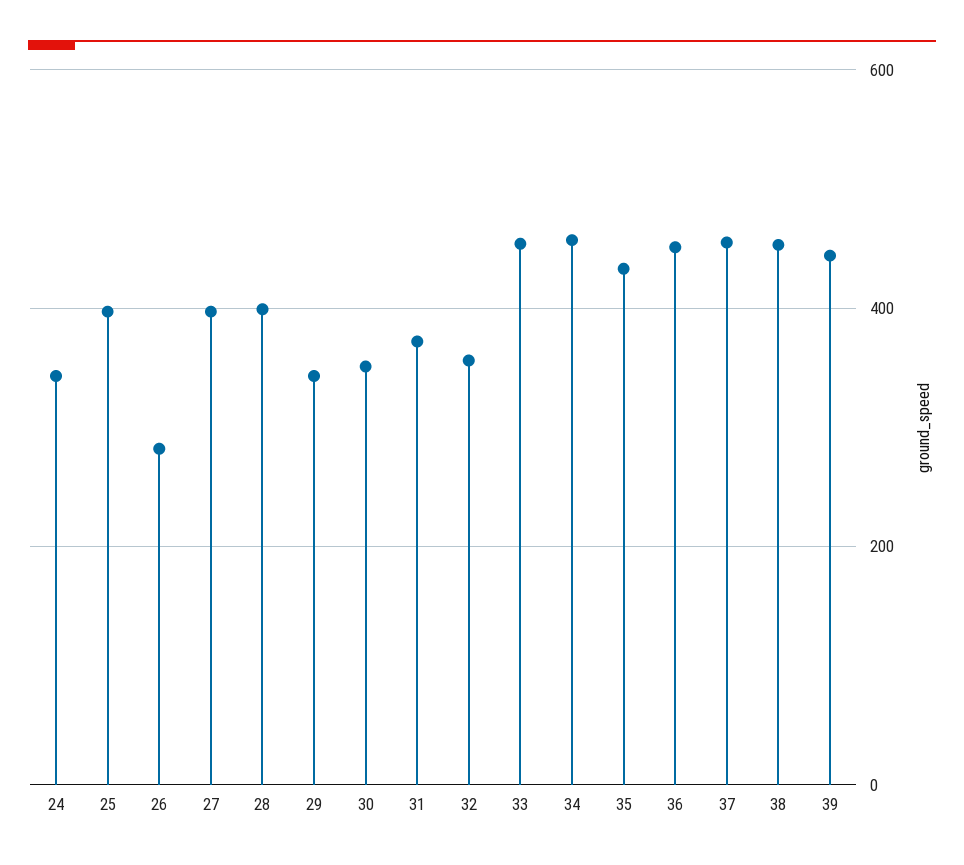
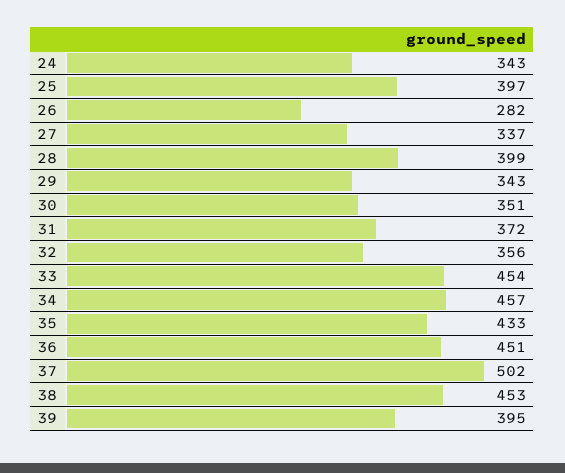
27: 400 -> 337
37: 460 -> 502
39: 440 -> 395

